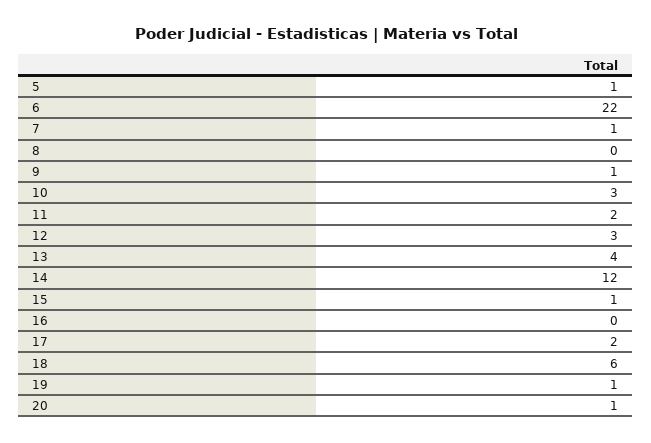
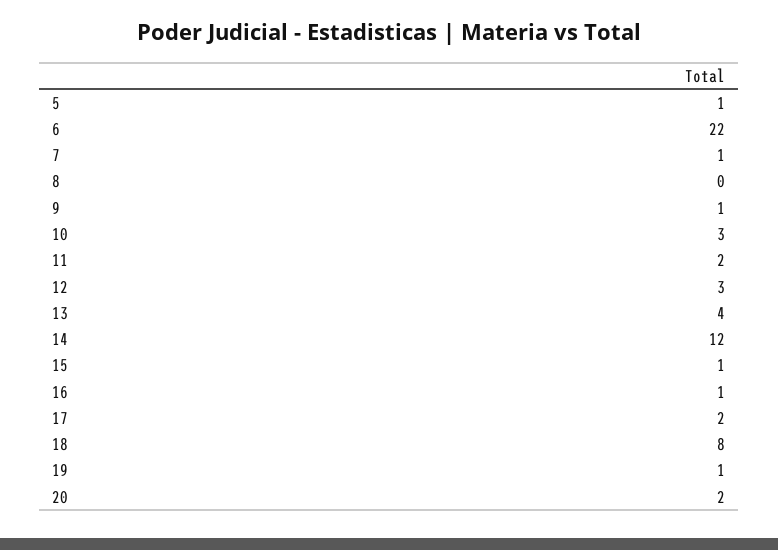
16: 0 -> 1
18: 6 -> 8
20: 1 -> 2

